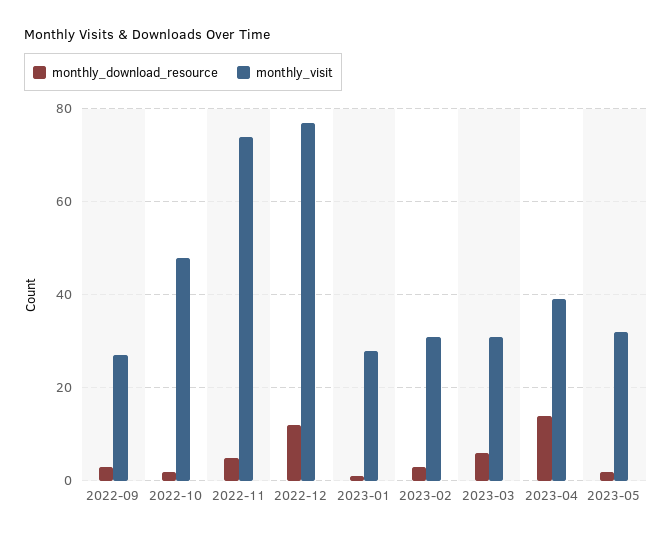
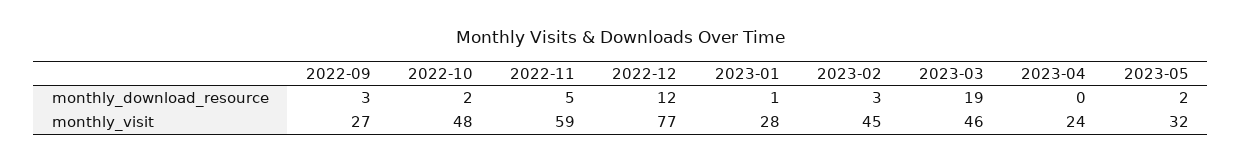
monthly_visit, 2022-11: 75 -> 59
monthly_visit, 2023-02: 30 -> 45
monthly_download_resource, 2023-03: 5 -> 19
monthly_visit, 2023-03: 30 -> 46
monthly_download_resource, 2023-04: 15 -> 0
monthly_visit, 2023-04: 40 -> 24

